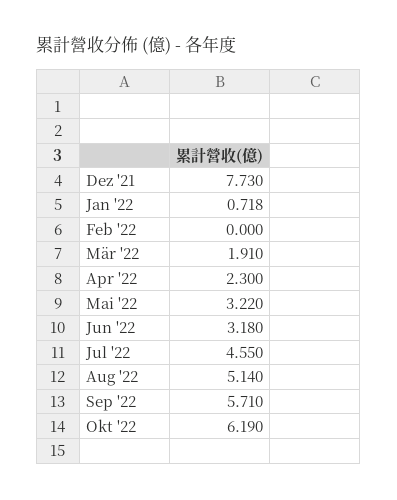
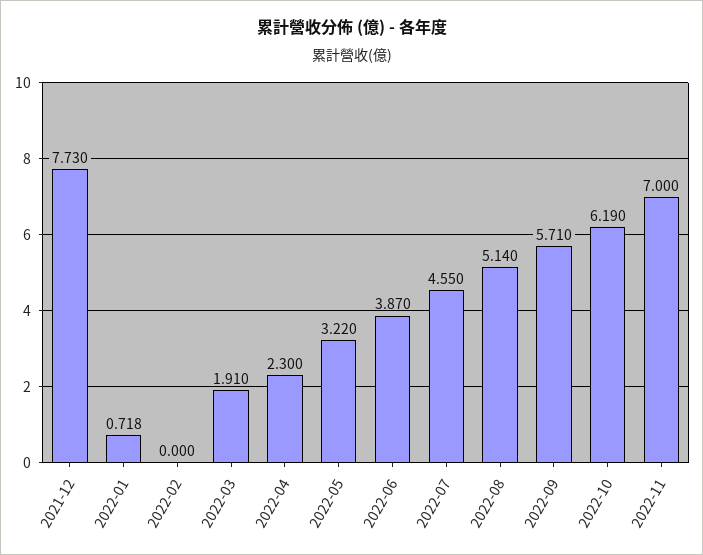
Jun '22: 3.18 -> 3.87
2022-11: none -> 7

